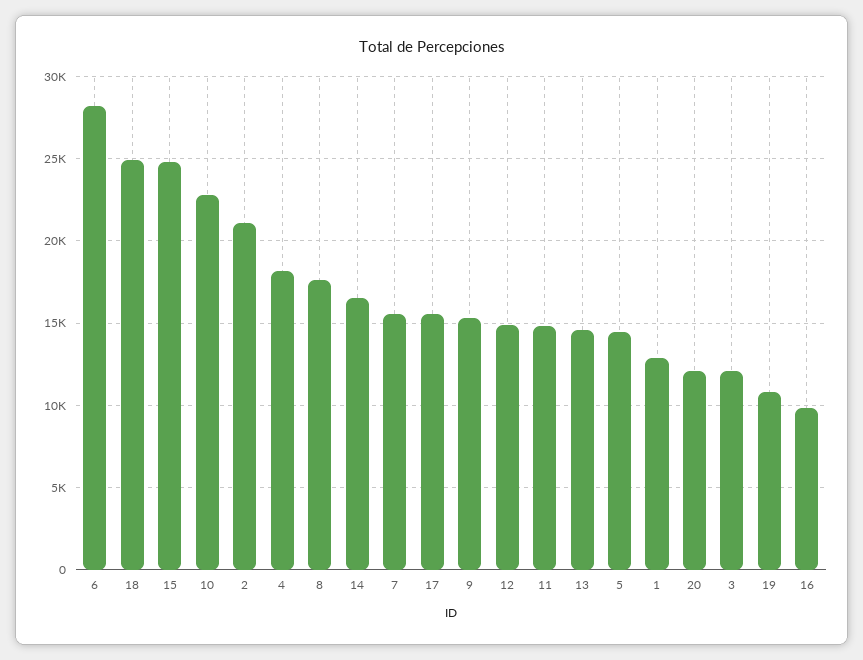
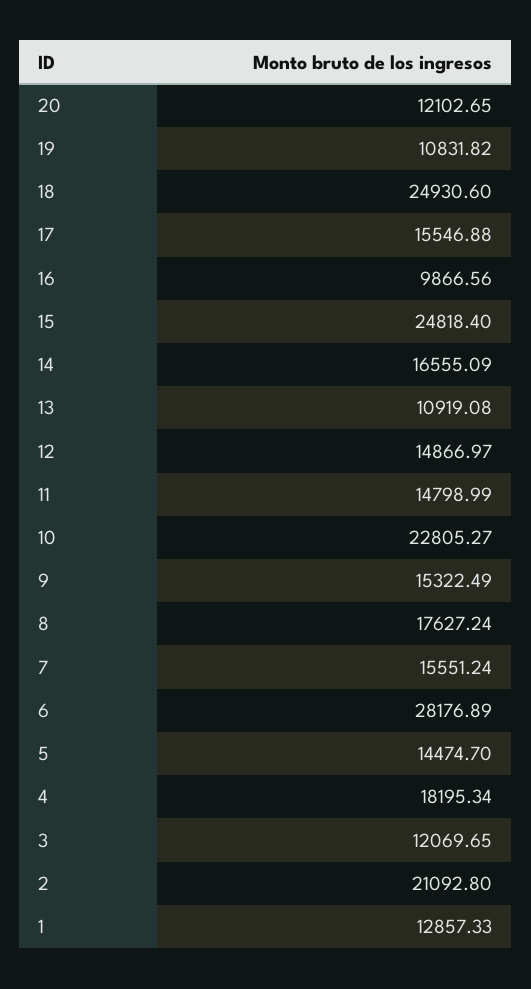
13: 14500 -> 10919.08

